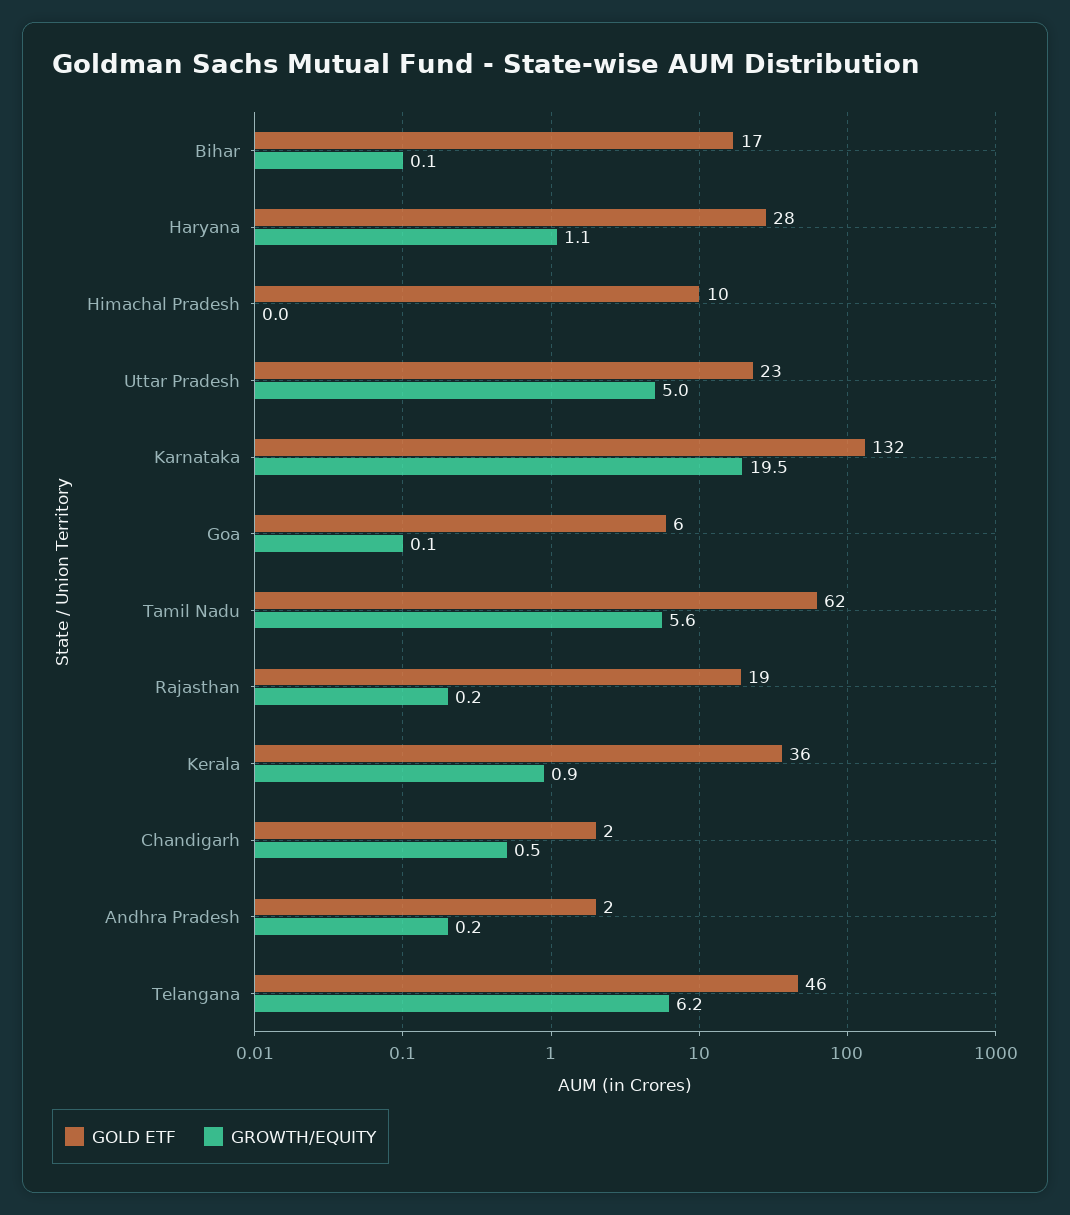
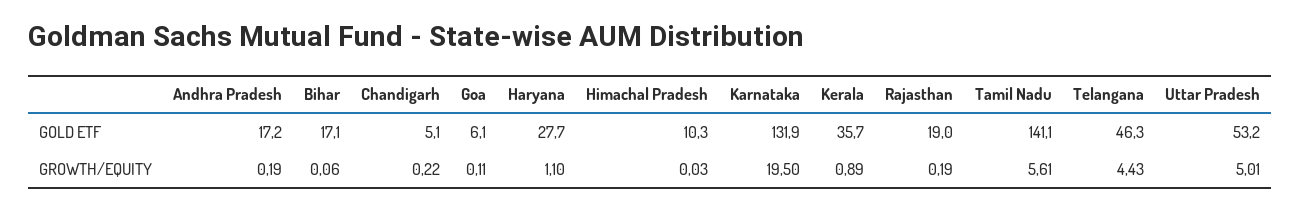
GOLD ETF, Uttar Pradesh: 23 -> 53.2
GOLD ETF, Tamil Nadu: 62 -> 141.1
GOLD ETF, Chandigarh: 2 -> 5.1
GROWTH/EQUITY, Chandigarh: 0.5 -> 0.22
GOLD ETF, Andhra Pradesh: 2 -> 17.2
GROWTH/EQUITY, Telangana: 6.2 -> 4.43

